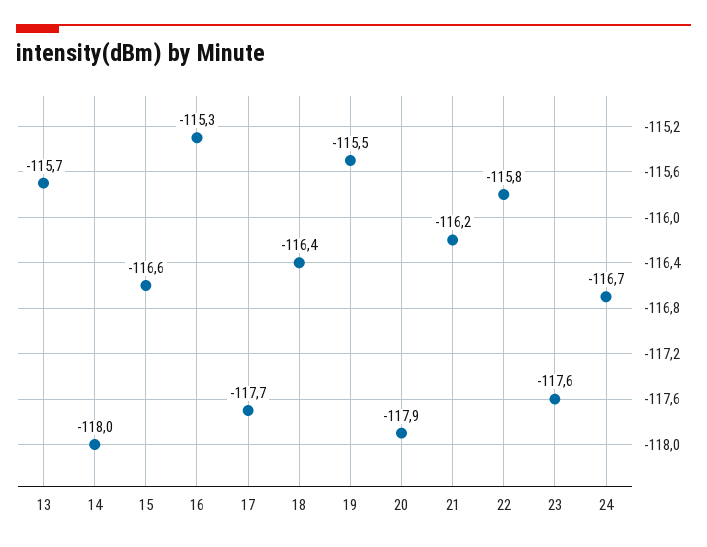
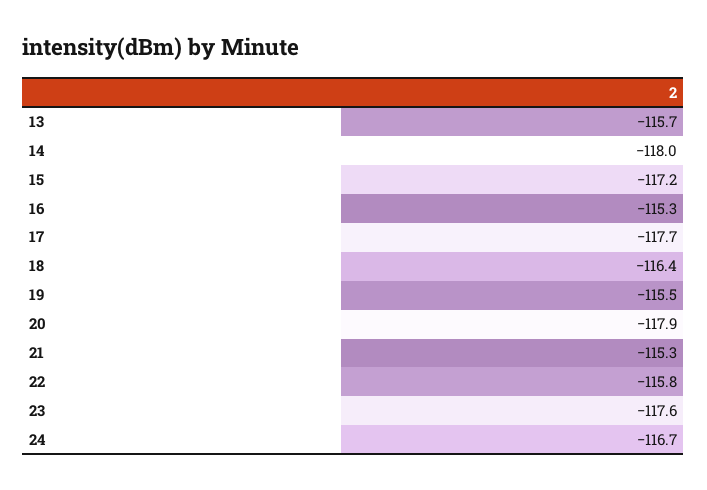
15: -116.6 -> -117.2
21: -116.2 -> -115.3

